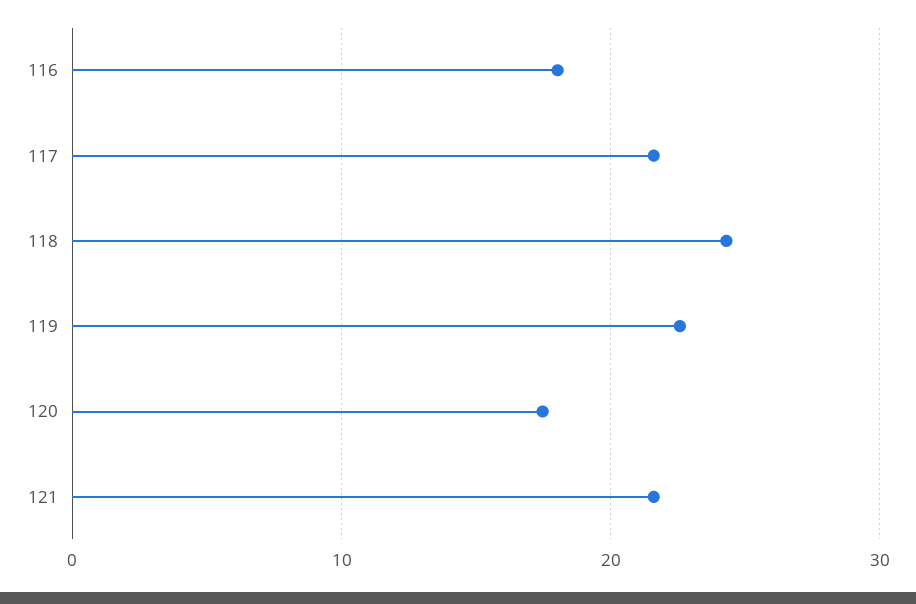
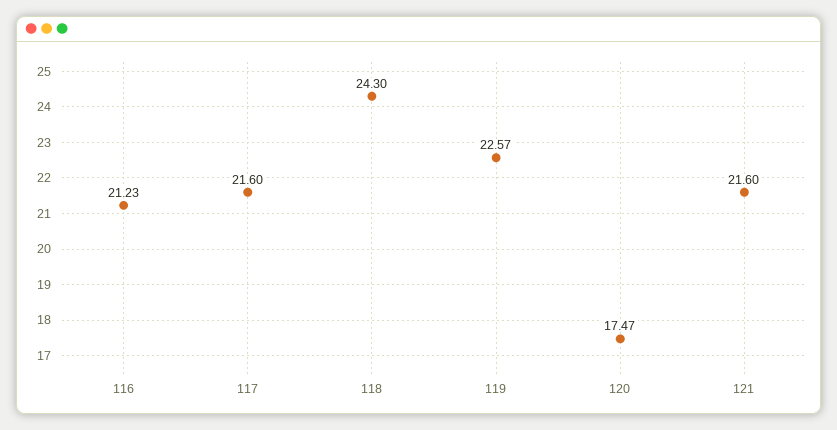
116: 18 -> 21.23

